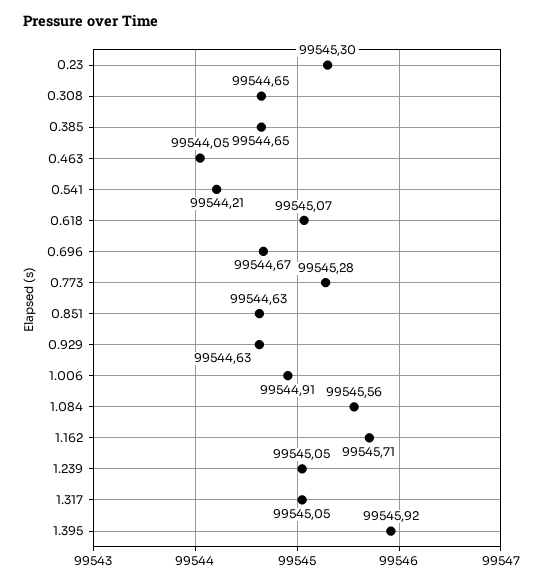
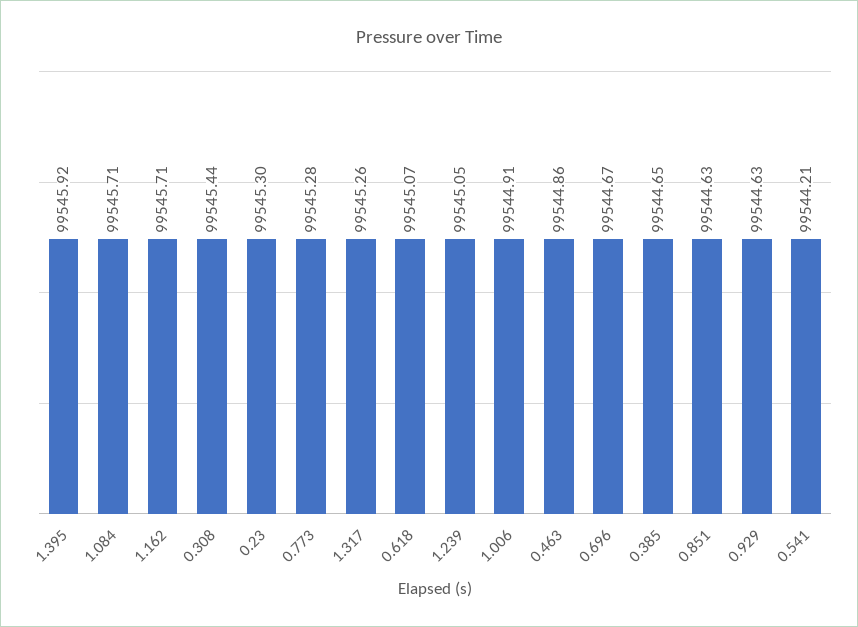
0.308: 99544.65 -> 99545.44
0.463: 99544.05 -> 99544.86
1.084: 99545.56 -> 99545.71
1.317: 99545.05 -> 99545.26

